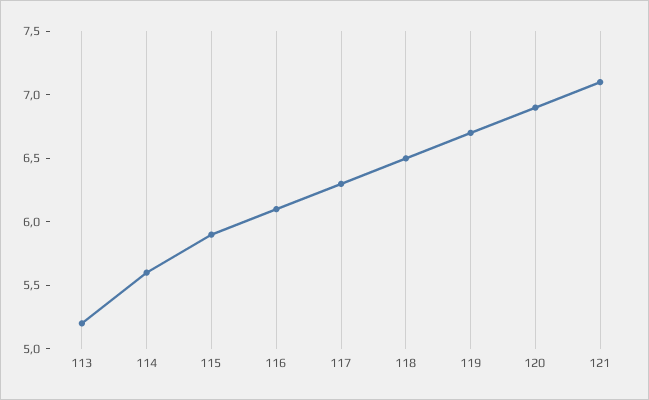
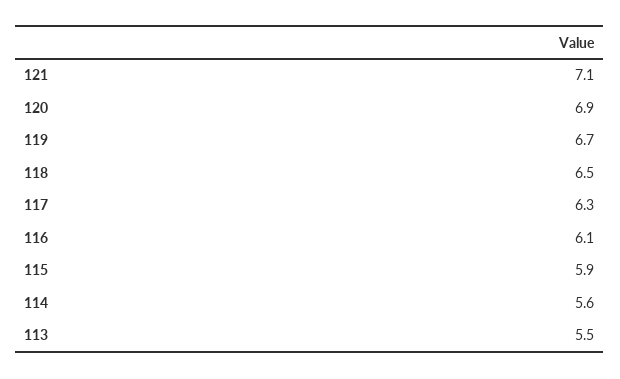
113: 5.2 -> 5.5

